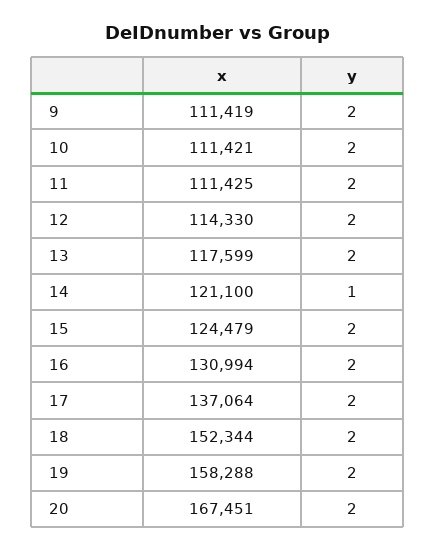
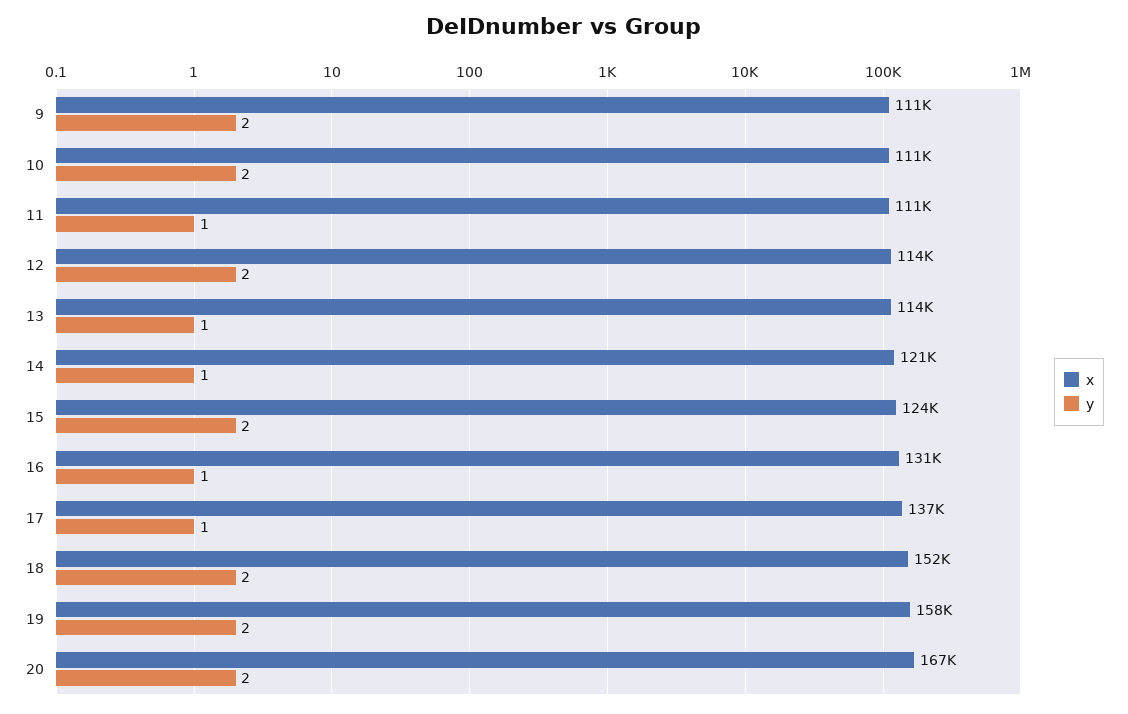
y, 11: 2 -> 1
x, 13: 117599 -> 114000
y, 13: 2 -> 1
y, 16: 2 -> 1
y, 17: 2 -> 1

